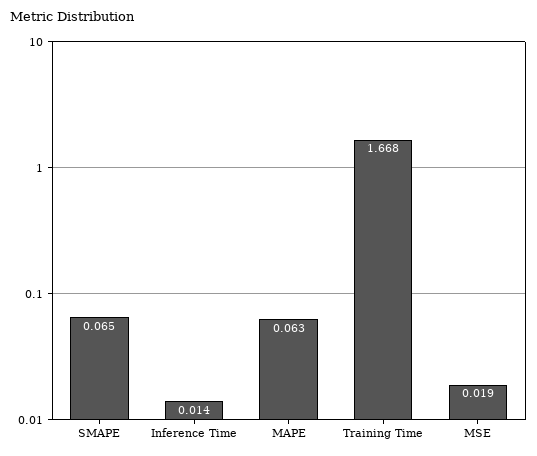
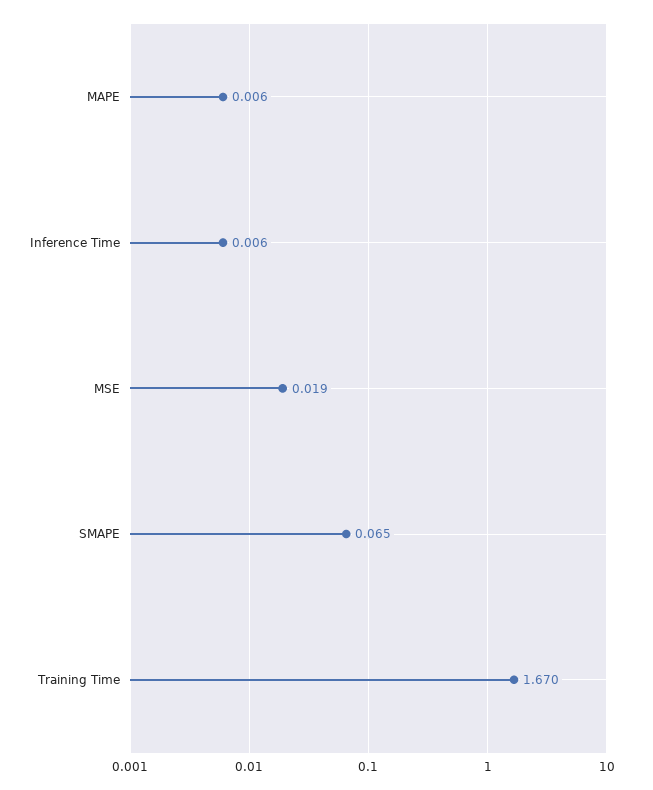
Inference Time: 0.014 -> 0.006
MAPE: 0.063 -> 0.006
Training Time: 1.668 -> 1.67

